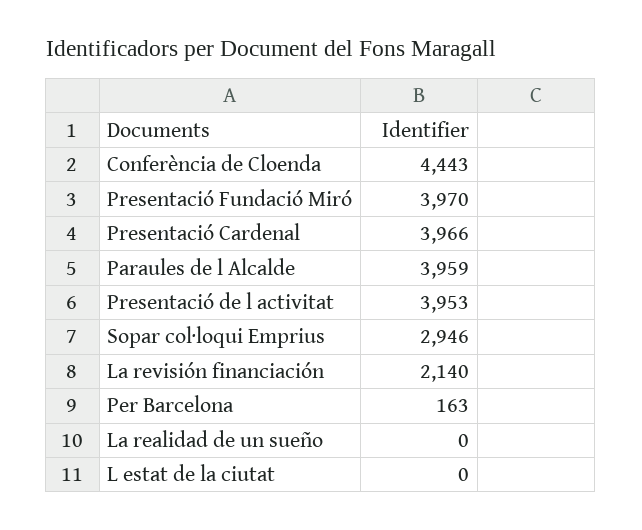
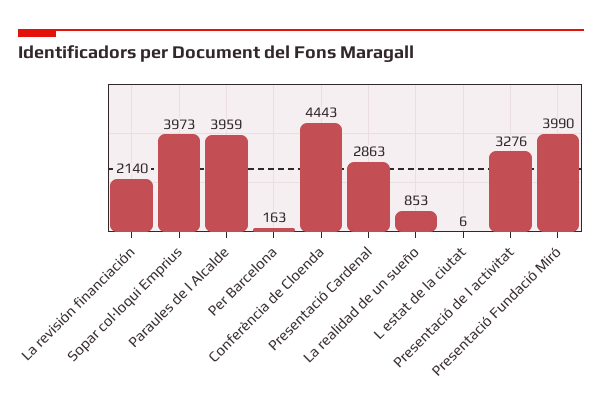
Presentació Fundació Miró: 3970 -> 3990
Presentació Cardenal: 3966 -> 2863
Presentació de l activitat: 3953 -> 3276
Sopar col·loqui Emprius: 2946 -> 3973
La realidad de un sueño: 0 -> 853
L estat de la ciutat: 0 -> 6

